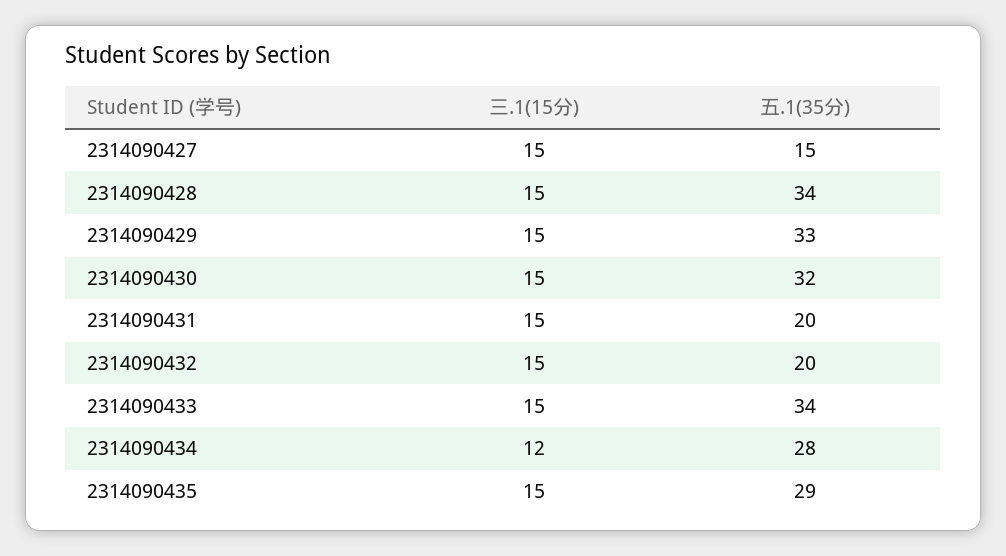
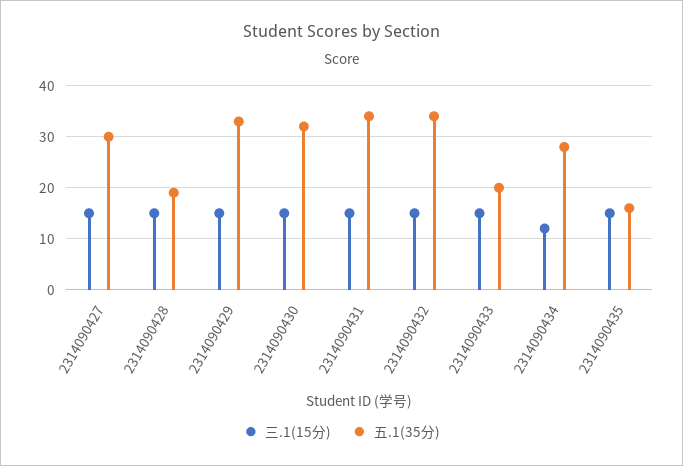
五.1(35分), 2314090427: 15 -> 30
五.1(35分), 2314090428: 34 -> 20
五.1(35分), 2314090431: 20 -> 35
五.1(35分), 2314090432: 20 -> 35
五.1(35分), 2314090433: 34 -> 20
五.1(35分), 2314090435: 29 -> 15

